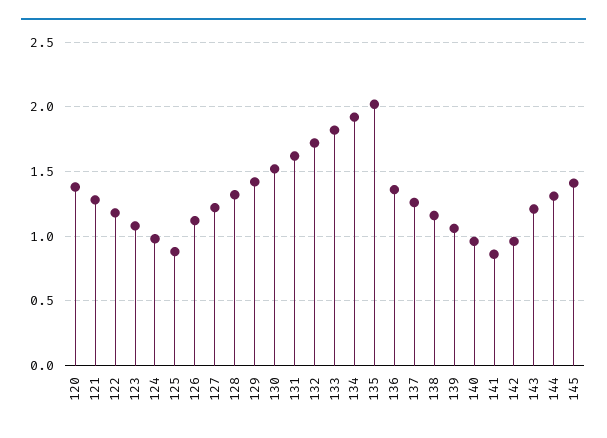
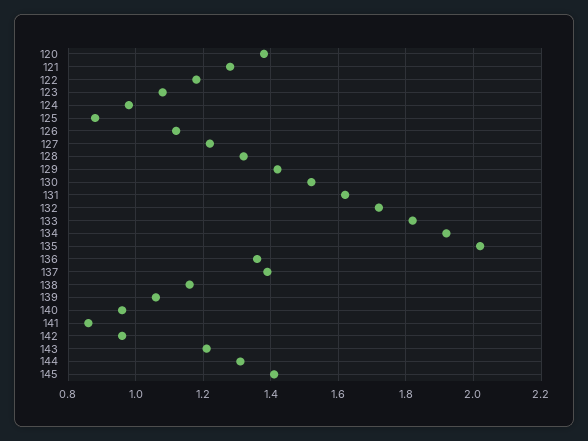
137: 1.25 -> 1.4

